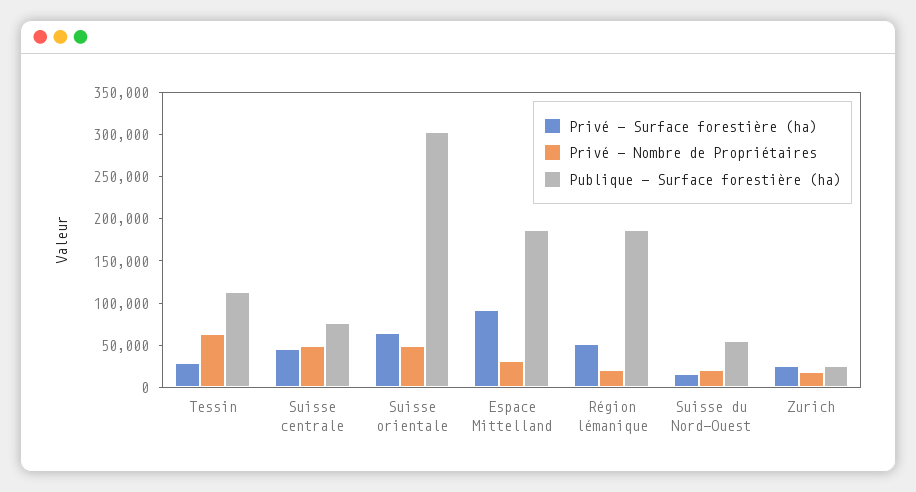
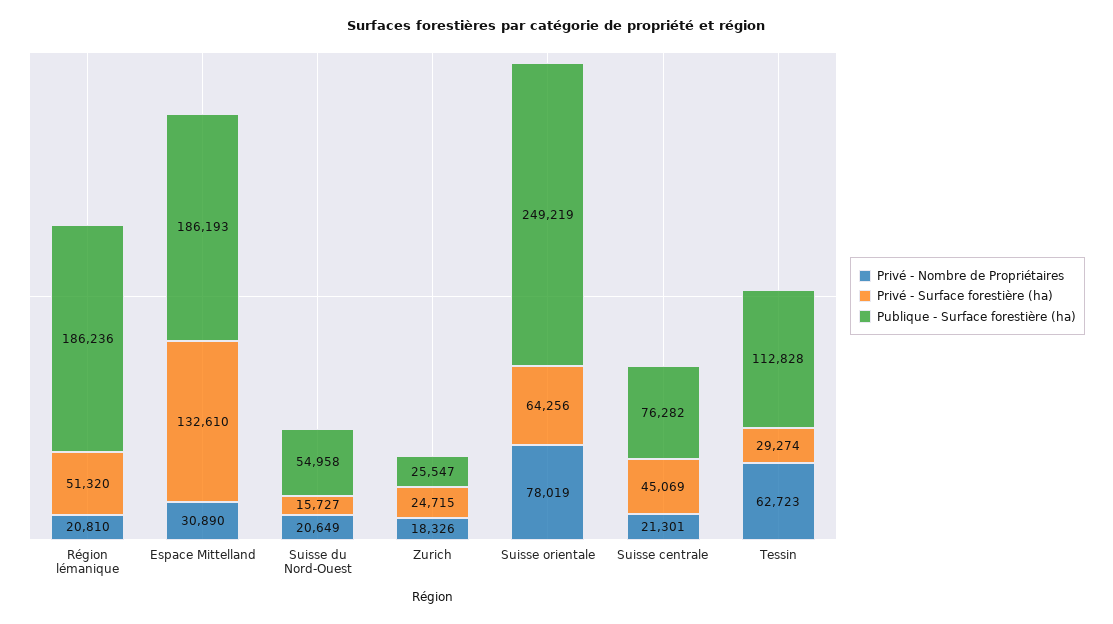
Privé - Nombre de Propriétaires, Suisse centrale: 50000 -> 21301
Privé - Nombre de Propriétaires, Suisse orientale: 50000 -> 78019
Publique - Surface forestière (ha), Suisse orientale: 300000 -> 249219
Privé - Surface forestière (ha), Espace Mittelland: 90000 -> 132610

